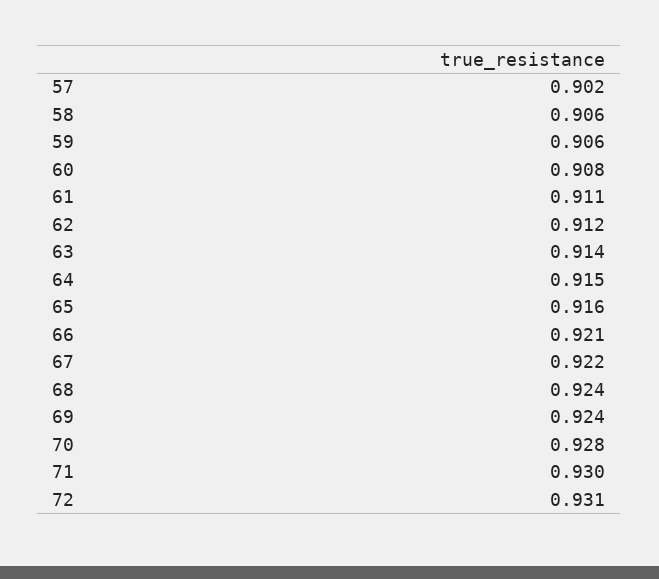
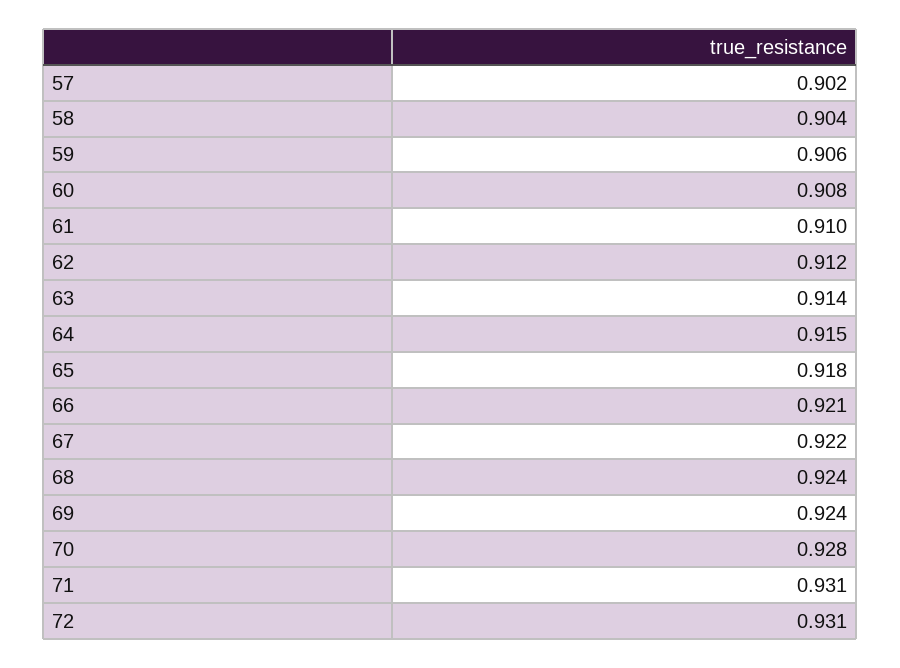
58: 0.906 -> 0.904
61: 0.911 -> 0.91
65: 0.916 -> 0.918
71: 0.93 -> 0.931

